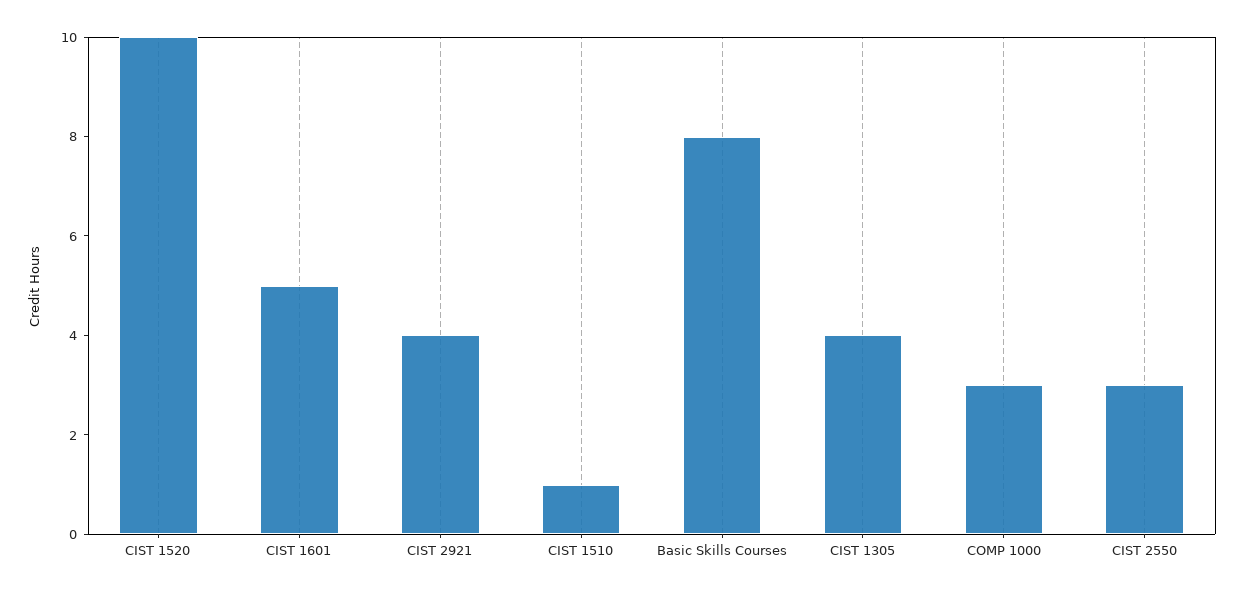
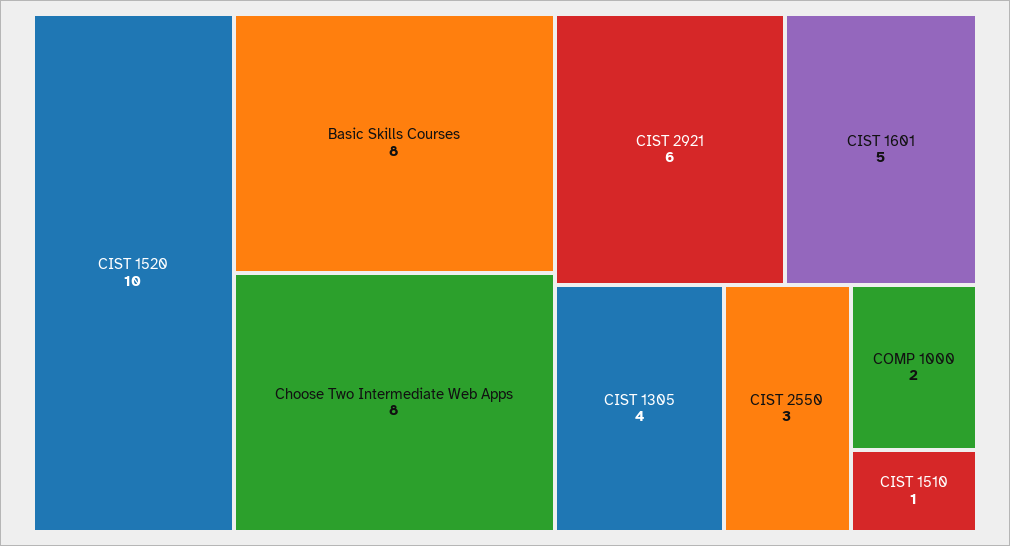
CIST 2921: 4 -> 6
COMP 1000: 3 -> 2
Choose Two Intermediate Web Apps: none -> 8

